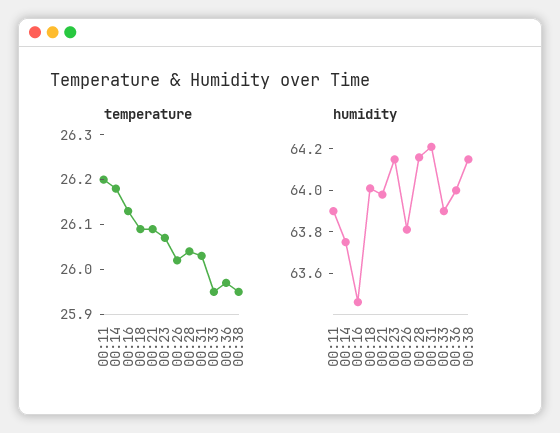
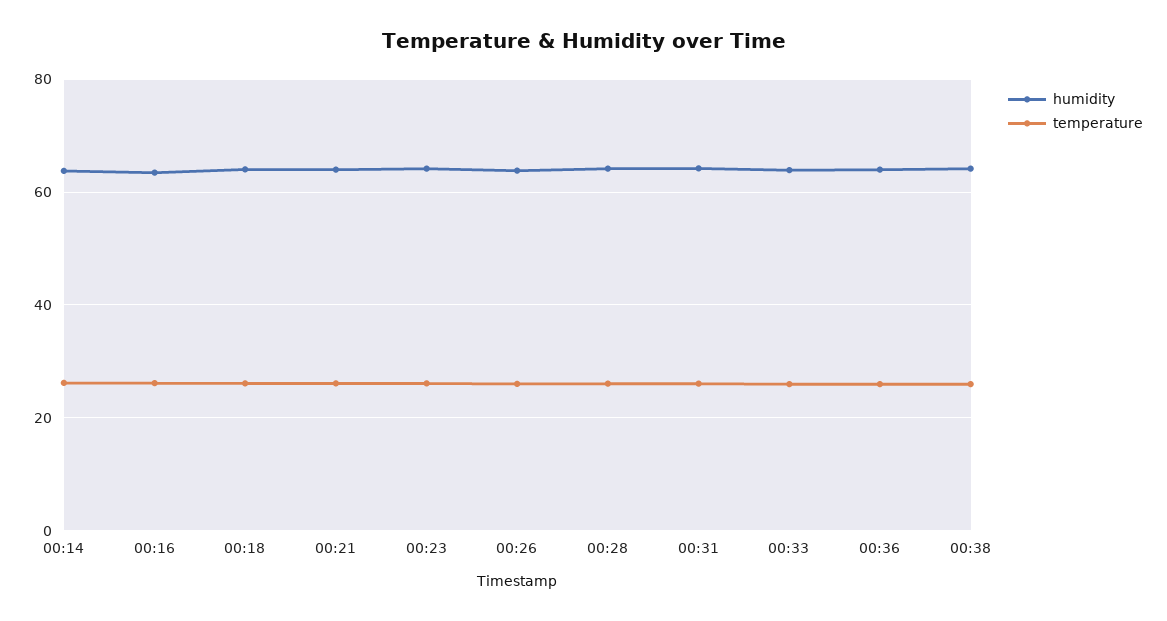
temperature, 00:11: 26.2 -> none
humidity, 00:11: 63.9 -> none

